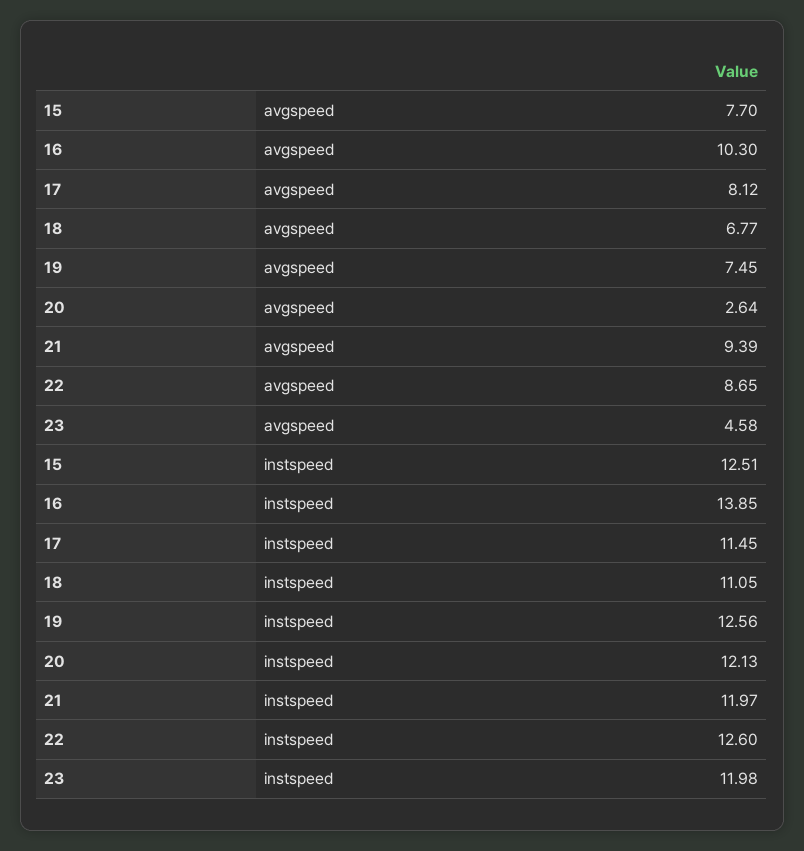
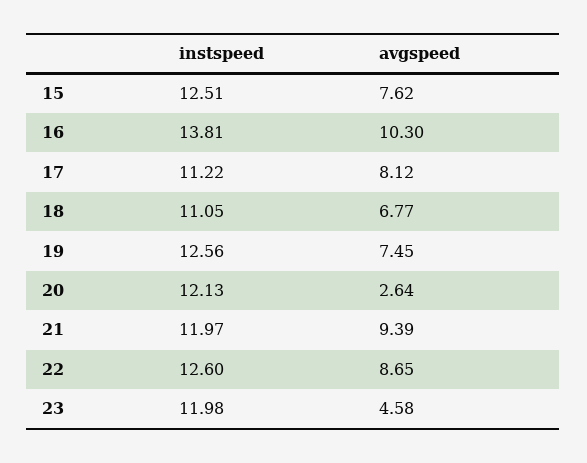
15, avgspeed: 7.7 -> 7.62
16, instspeed: 13.85 -> 13.81
17, instspeed: 11.45 -> 11.22

